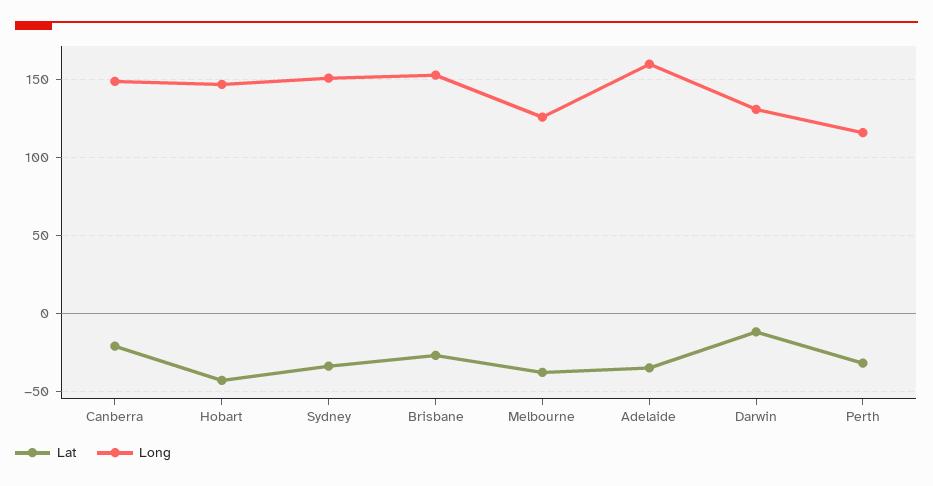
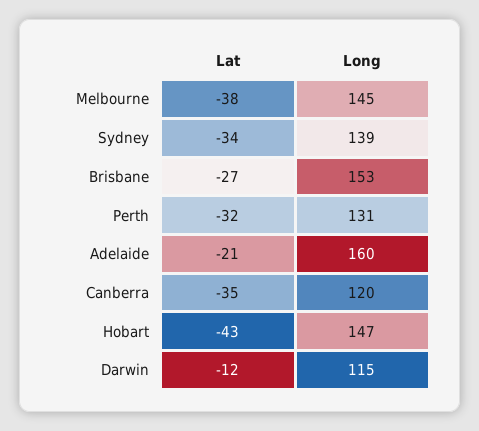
Lat, Canberra: -20 -> -35
Long, Canberra: 150 -> 120
Long, Sydney: 150 -> 139
Long, Melbourne: 125 -> 145
Lat, Adelaide: -35 -> -21
Long, Darwin: 130 -> 115
Long, Perth: 115 -> 131

